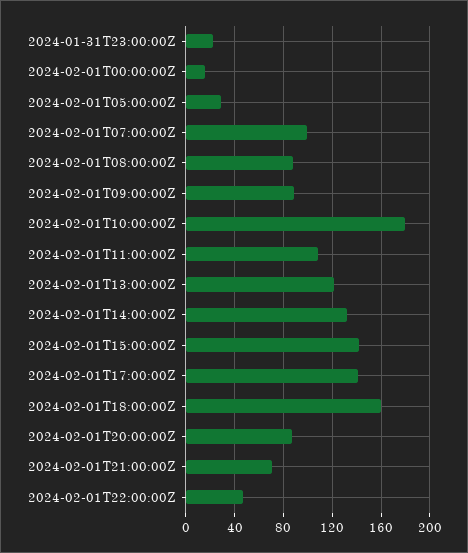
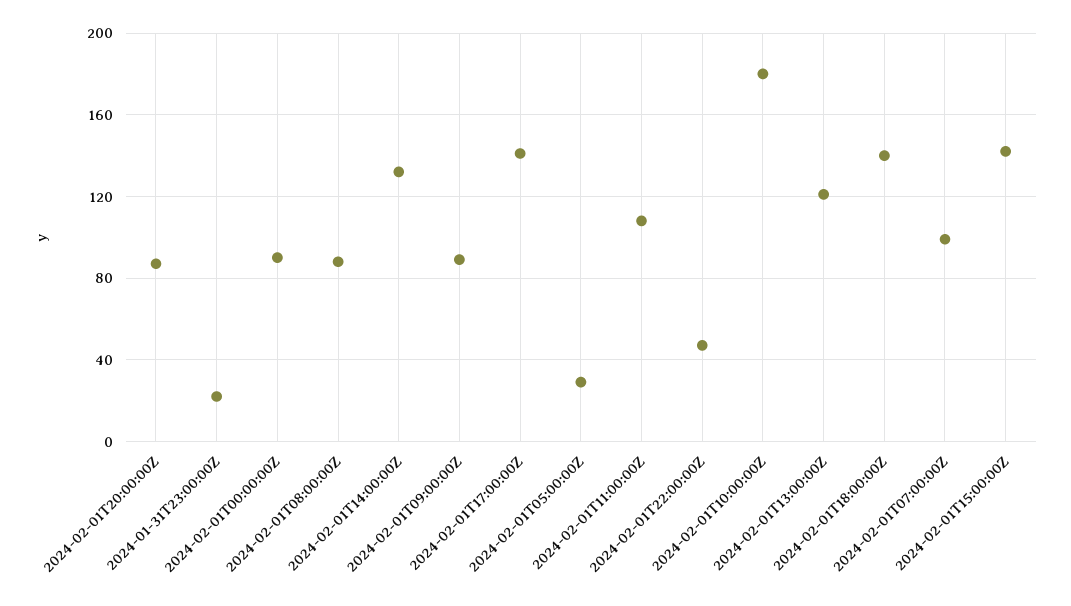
2024-02-01T00:00:00Z: 15 -> 90
2024-02-01T18:00:00Z: 160 -> 140
2024-02-01T21:00:00Z: 70 -> none

